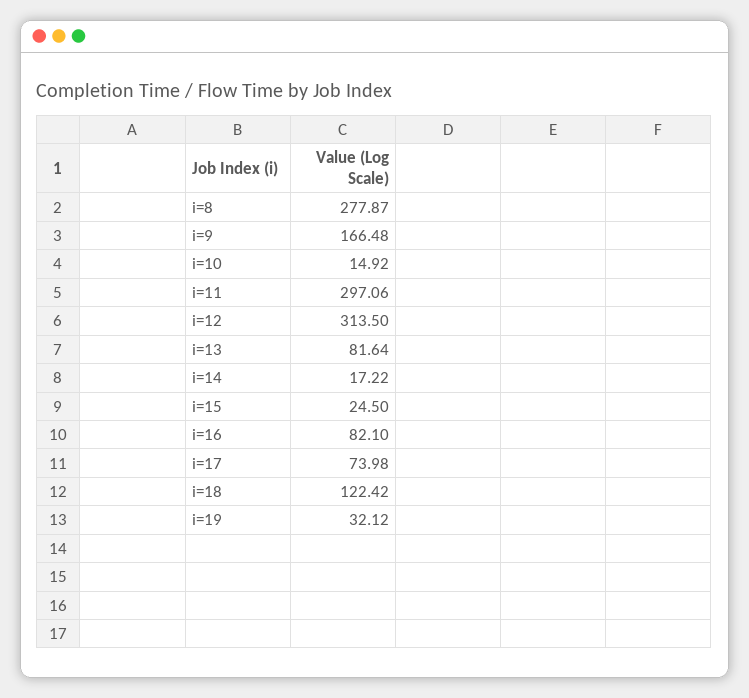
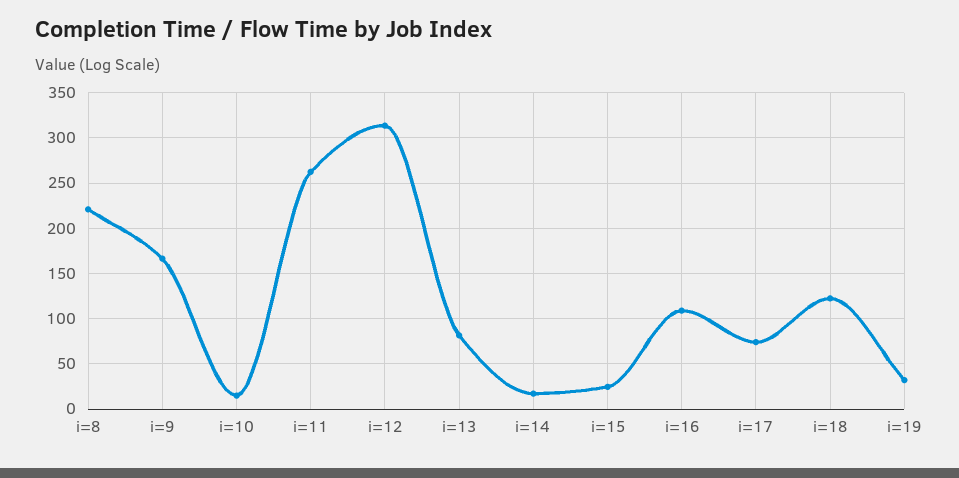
i=8: 277.87 -> 220
i=11: 297.06 -> 260
i=16: 82.1 -> 110

